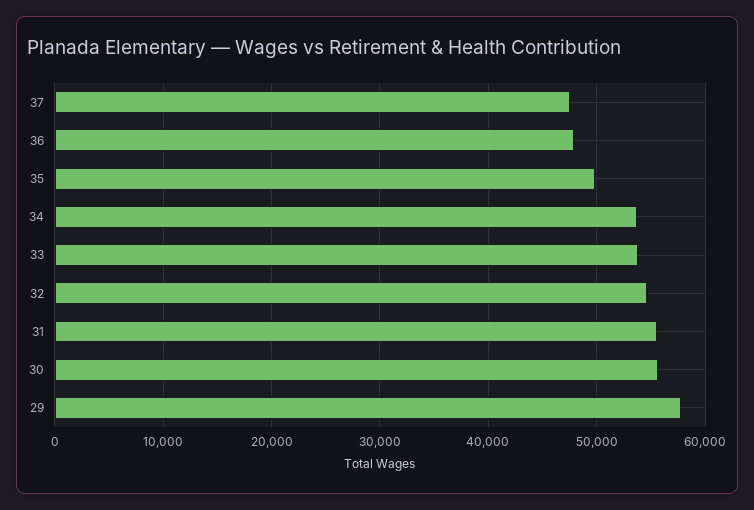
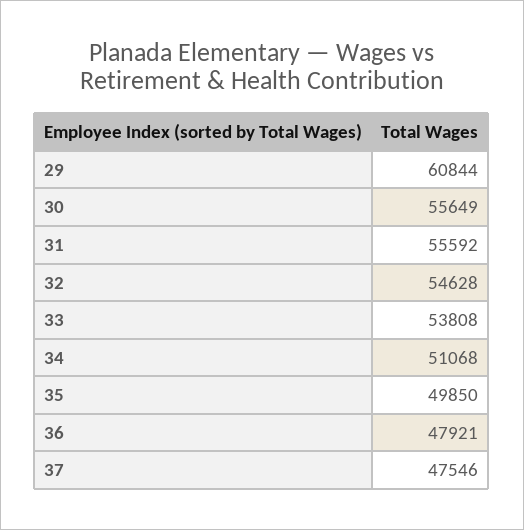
34: 54000 -> 51068
29: 58000 -> 60844

